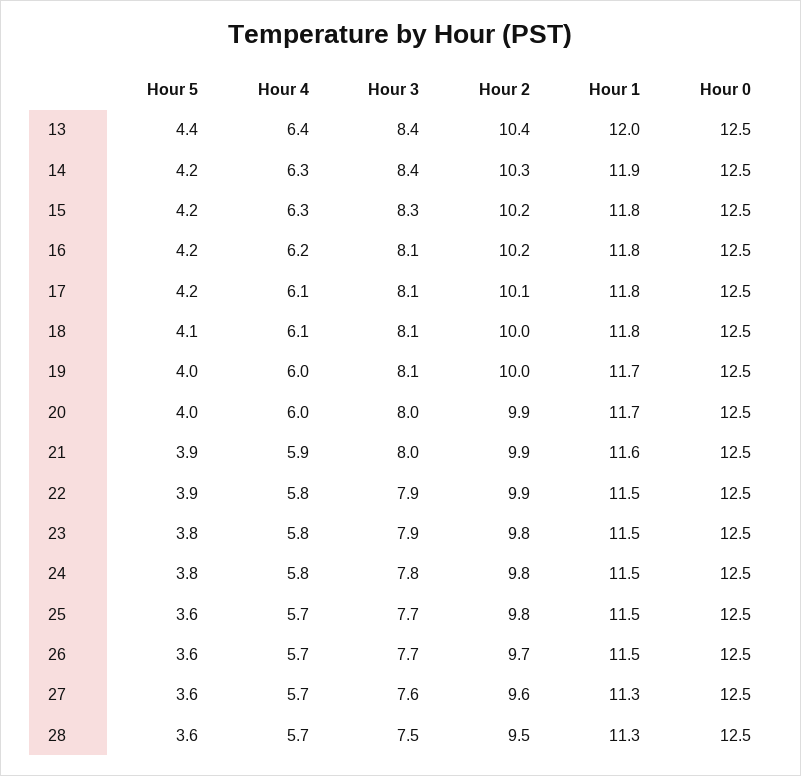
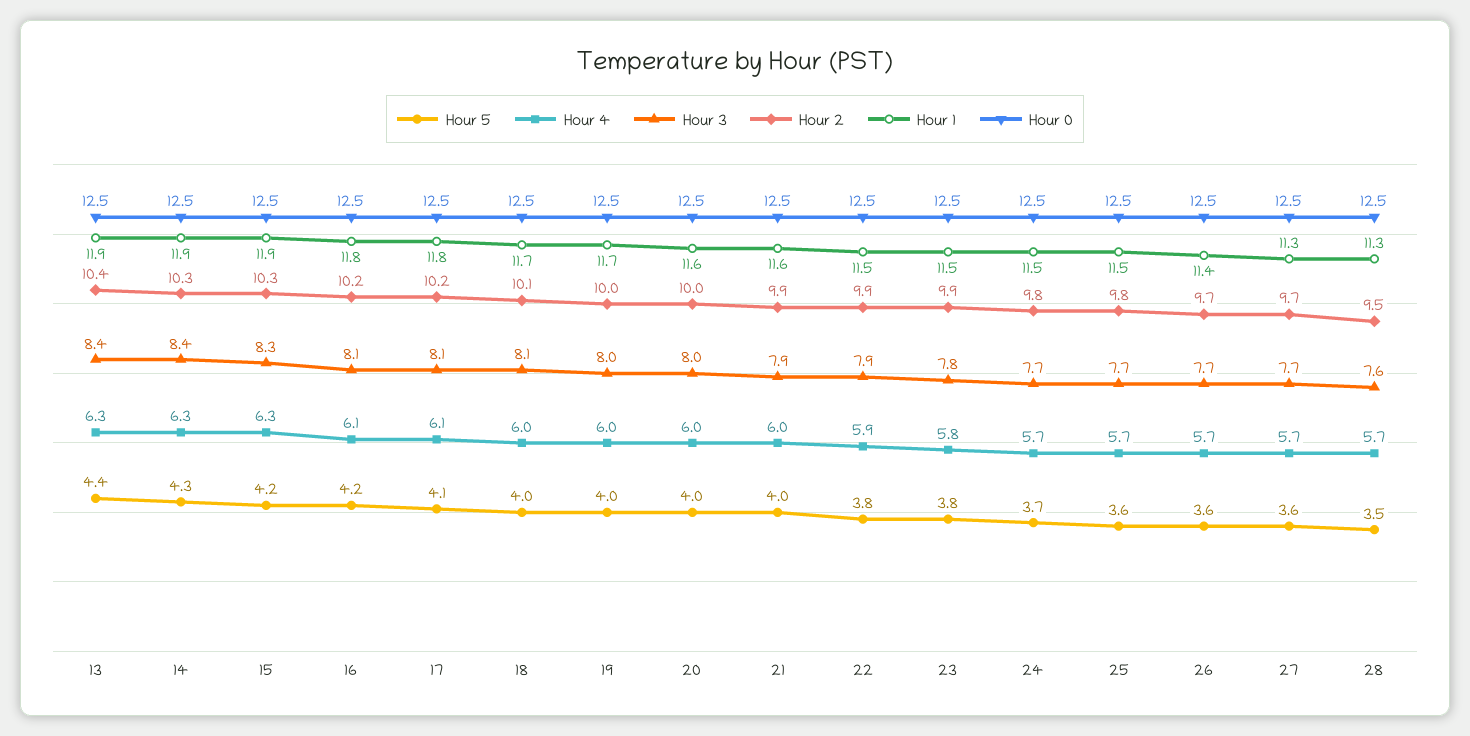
Hour 4, 13: 6.4 -> 6.3
Hour 1, 13: 12 -> 11.9
Hour 5, 14: 4.2 -> 4.3
Hour 2, 15: 10.2 -> 10.3
Hour 1, 15: 11.8 -> 11.9
Hour 4, 16: 6.2 -> 6.1
Hour 5, 17: 4.2 -> 4.1
Hour 2, 17: 10.1 -> 10.2
Hour 5, 18: 4.1 -> 4
Hour 4, 18: 6.1 -> 6
Hour 2, 18: 10 -> 10.1
Hour 1, 18: 11.8 -> 11.7
Hour 3, 19: 8.1 -> 8
Hour 2, 20: 9.9 -> 10
Hour 1, 20: 11.7 -> 11.6
Hour 5, 21: 3.9 -> 4
Hour 4, 21: 5.9 -> 6
Hour 3, 21: 8 -> 7.9
Hour 5, 22: 3.9 -> 3.8
Hour 4, 22: 5.8 -> 5.9
Hour 3, 23: 7.9 -> 7.8
Hour 2, 23: 9.8 -> 9.9
Hour 5, 24: 3.8 -> 3.7
Hour 4, 24: 5.8 -> 5.7
Hour 3, 24: 7.8 -> 7.7
Hour 1, 26: 11.5 -> 11.4
Hour 3, 27: 7.6 -> 7.7
Hour 2, 27: 9.6 -> 9.7
Hour 5, 28: 3.6 -> 3.5
Hour 3, 28: 7.5 -> 7.6

